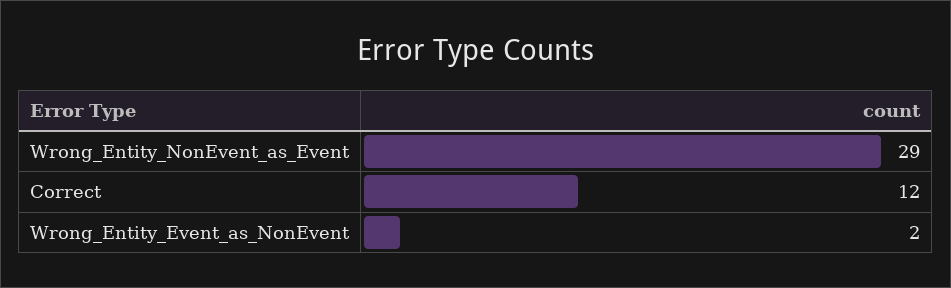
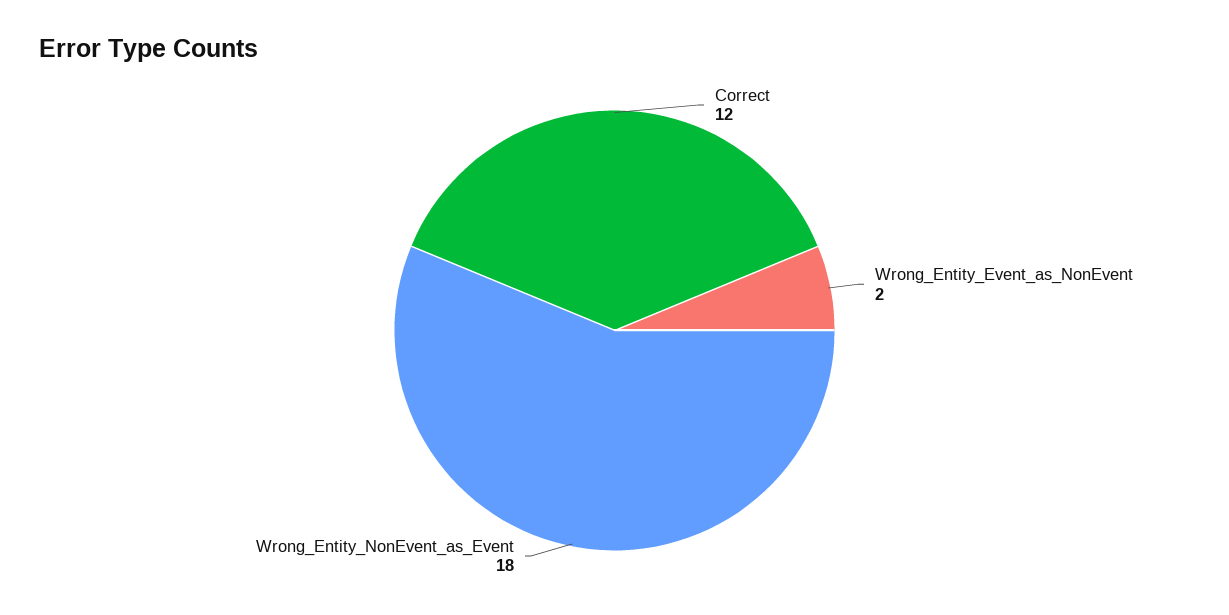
Wrong_Entity_NonEvent_as_Event: 29 -> 18

